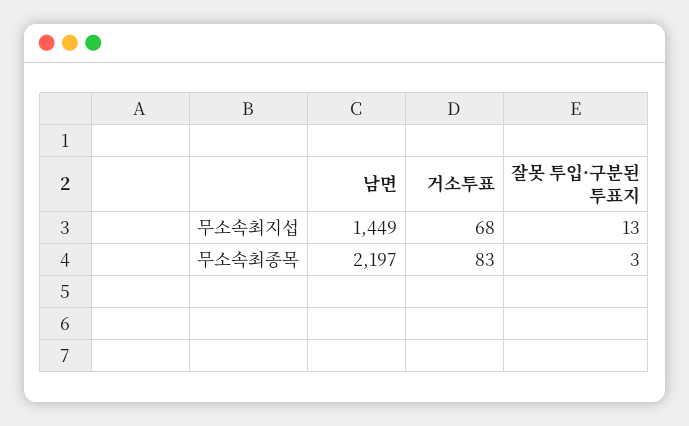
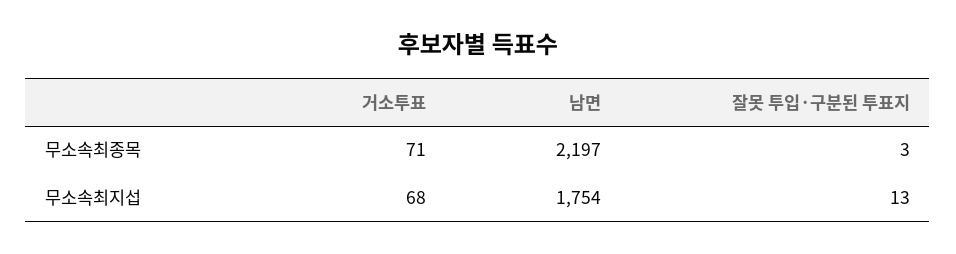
남면, 무소속최지섭: 1449 -> 1754
거소투표, 무소속최종목: 83 -> 71

